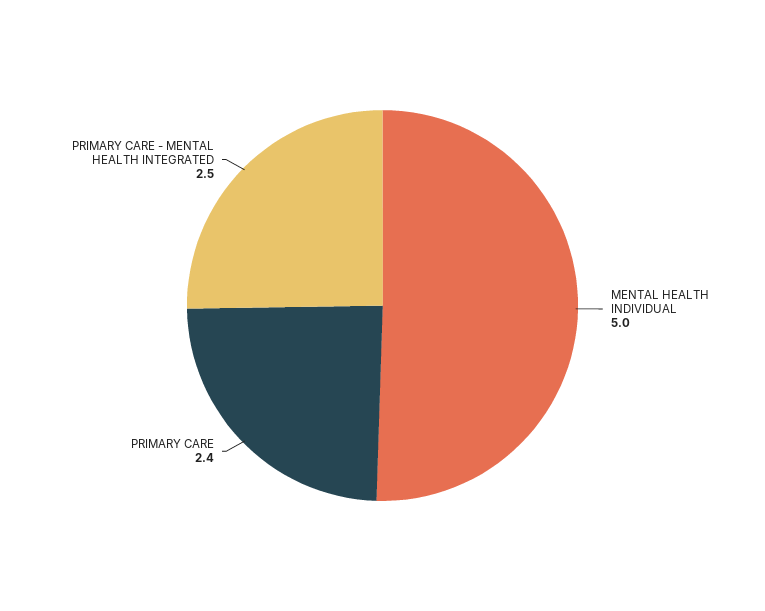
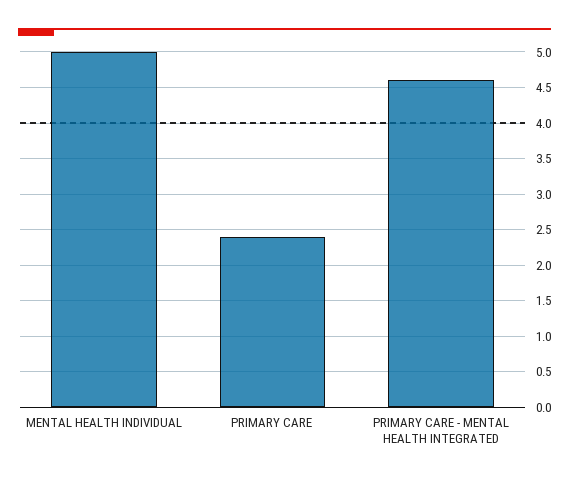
PRIMARY CARE - MENTAL HEALTH INTEGRATED: 2.5 -> 4.6

